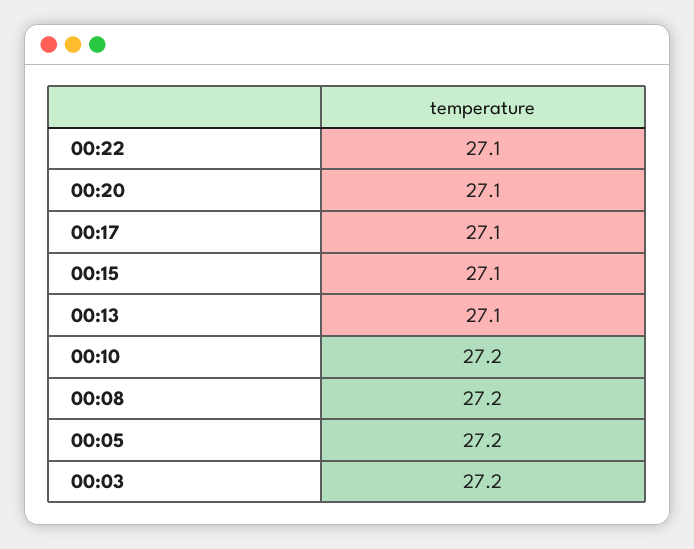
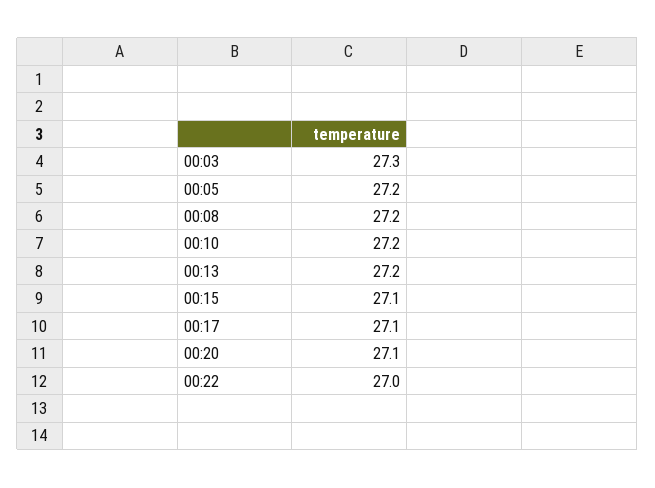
00:22: 27.1 -> 27
00:13: 27.1 -> 27.2
00:03: 27.2 -> 27.3

